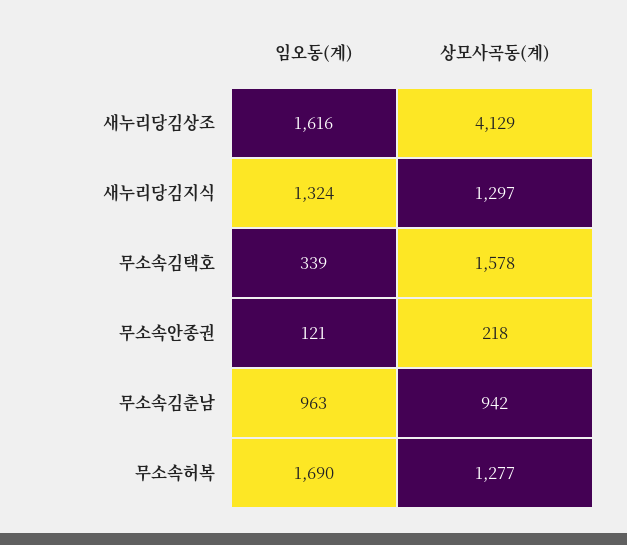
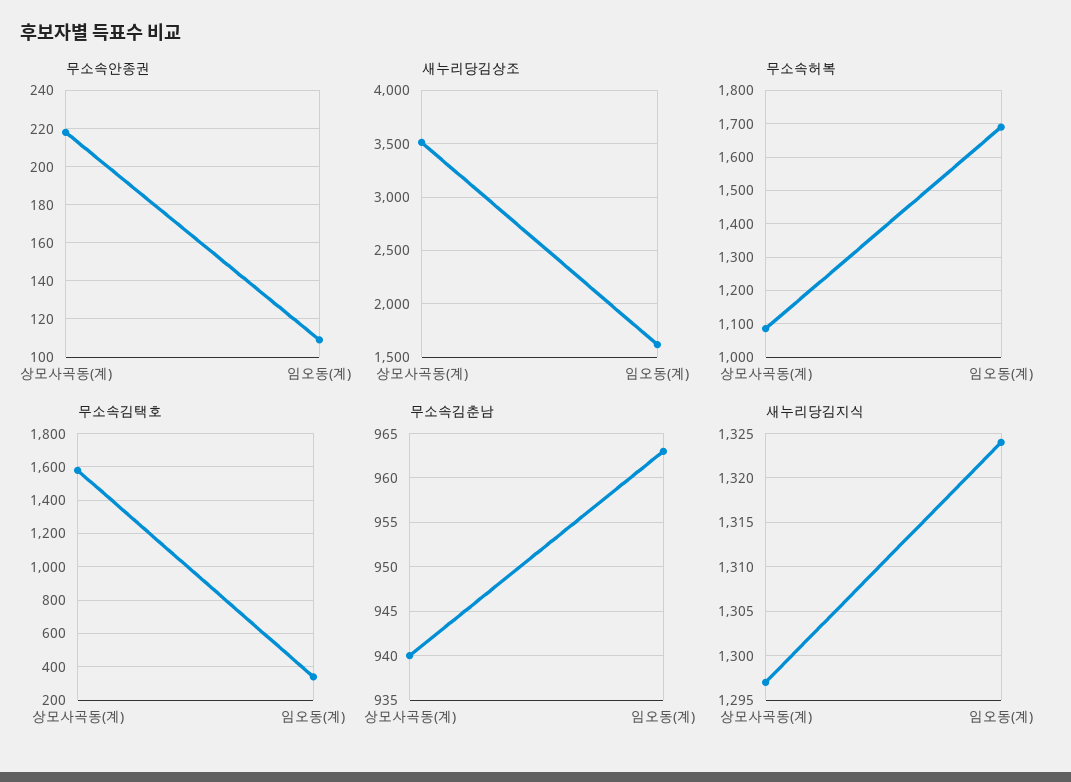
새누리당김상조, 상모사곡동(계): 4129 -> 3500
무소속안종권, 임오동(계): 121 -> 110
무소속김춘남, 상모사곡동(계): 942 -> 940
무소속허복, 상모사곡동(계): 1277 -> 1080

